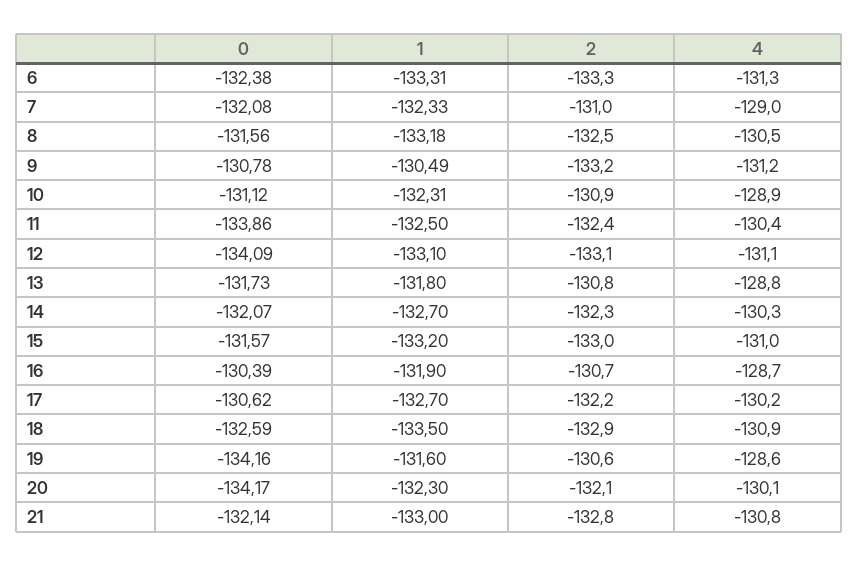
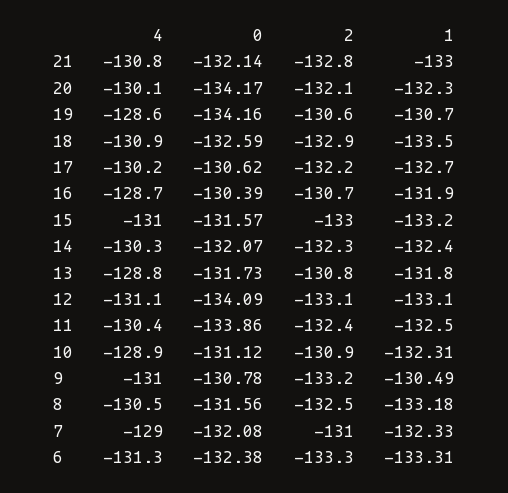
4, 9: -131.2 -> -131
1, 14: -132.7 -> -132.4
1, 19: -131.6 -> -130.7

